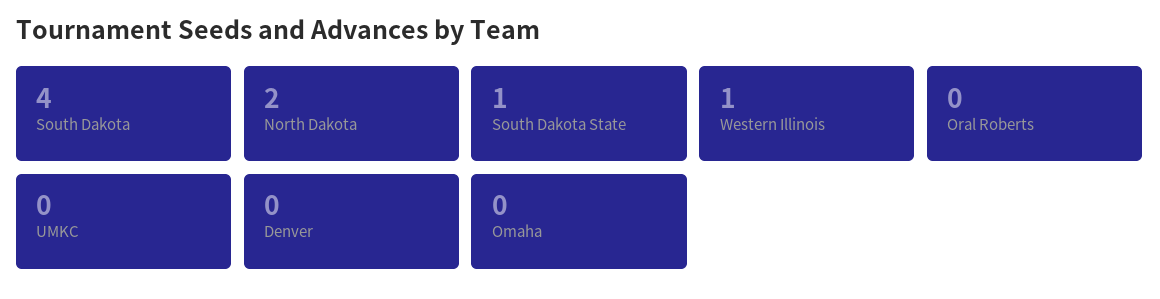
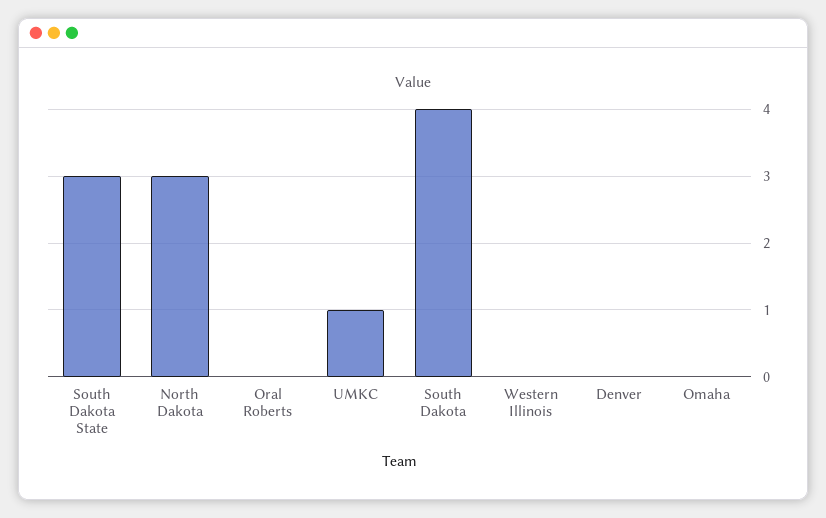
North Dakota: 2 -> 3
South Dakota State: 1 -> 3
Western Illinois: 1 -> 0
UMKC: 0 -> 1

